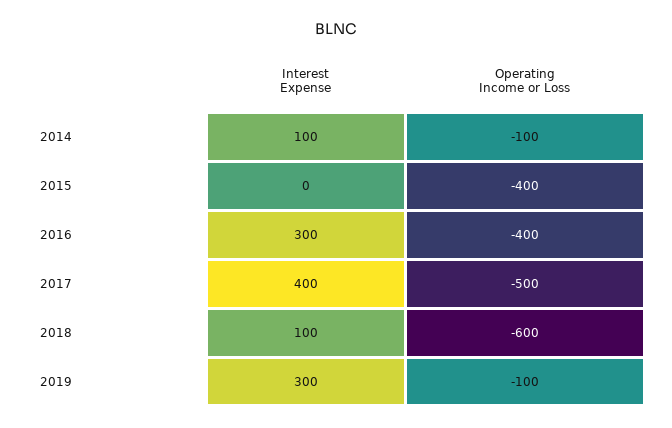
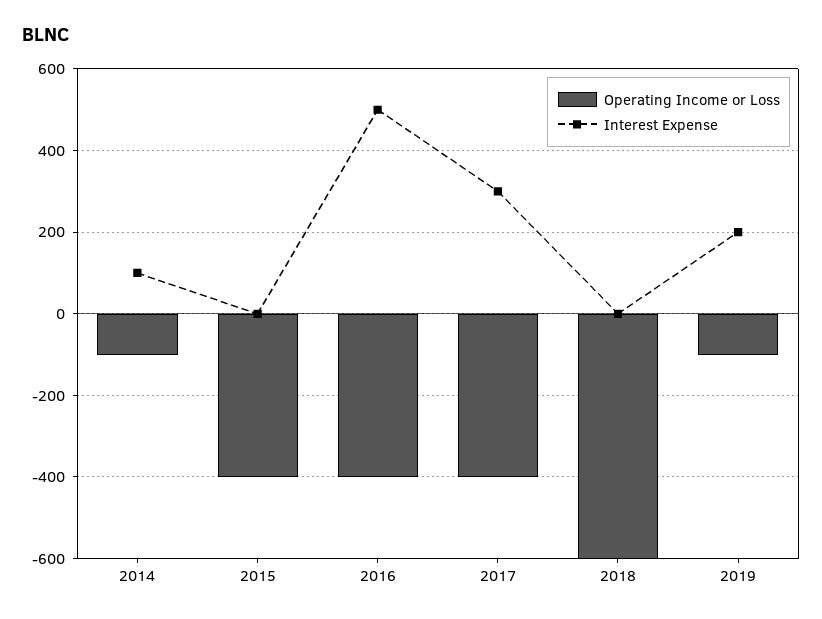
Interest Expense, 2016: 300 -> 500
Interest Expense, 2017: 400 -> 300
Operating Income or Loss, 2017: -500 -> -400
Interest Expense, 2018: 100 -> 0
Interest Expense, 2019: 300 -> 200

